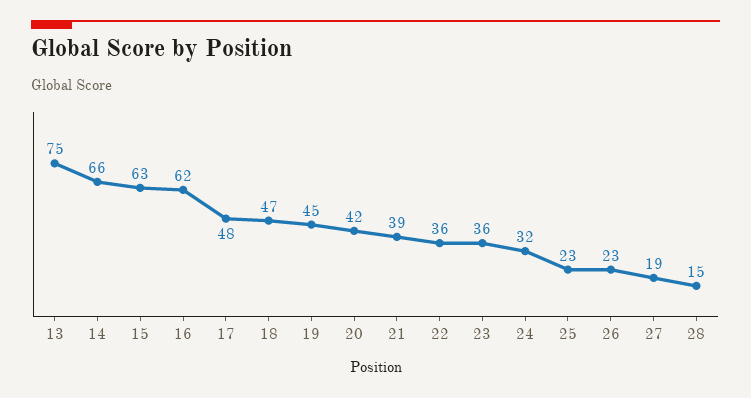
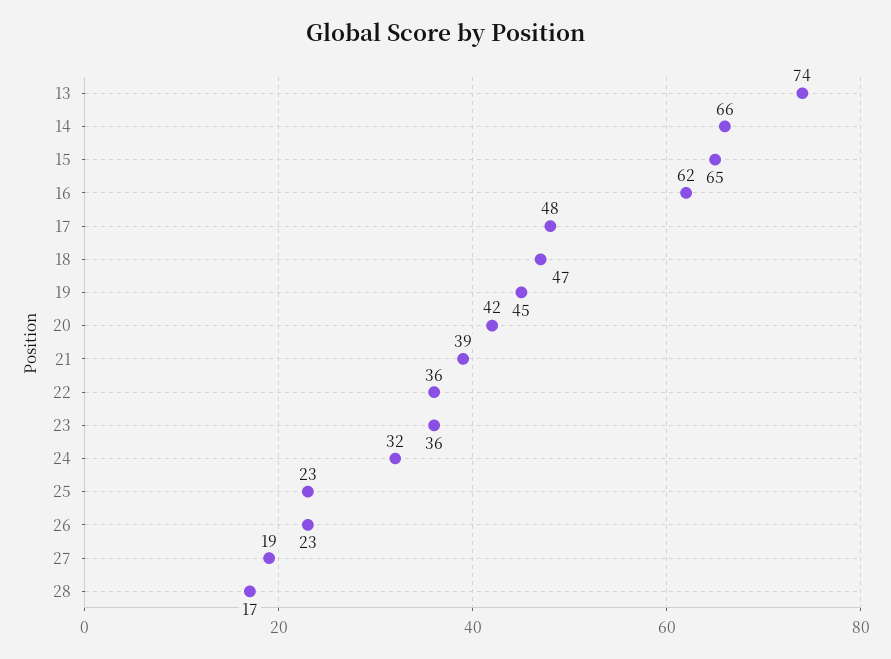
13: 75 -> 74
15: 63 -> 65
28: 15 -> 17

